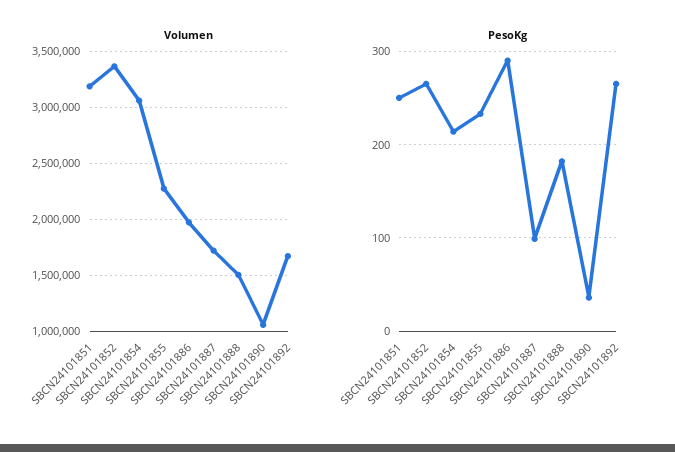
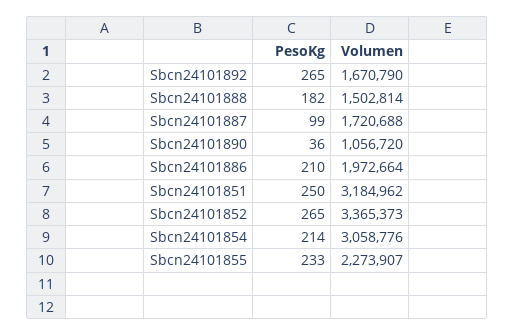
PesoKg, SBCN24101886: 290 -> 210

